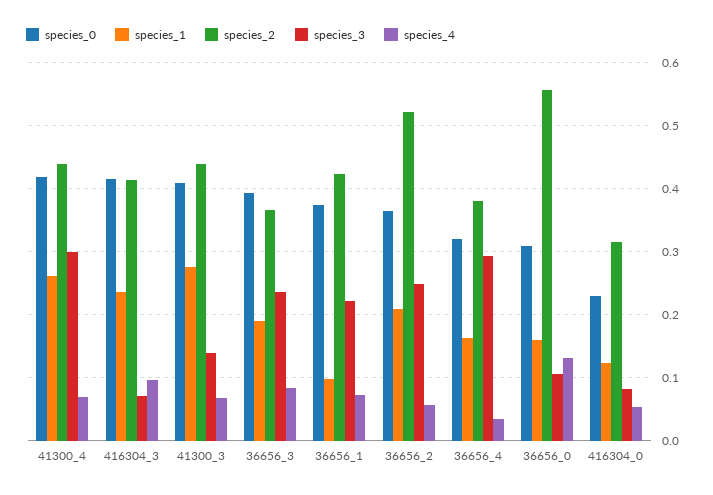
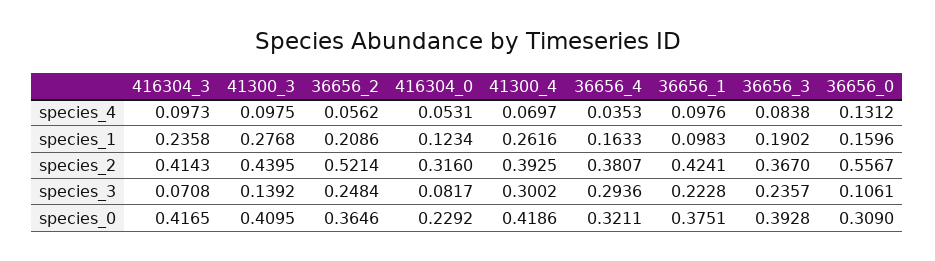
species_2, 41300_4: 0.44 -> 0.3925
species_4, 41300_3: 0.07 -> 0.0975
species_4, 36656_1: 0.07 -> 0.0976

